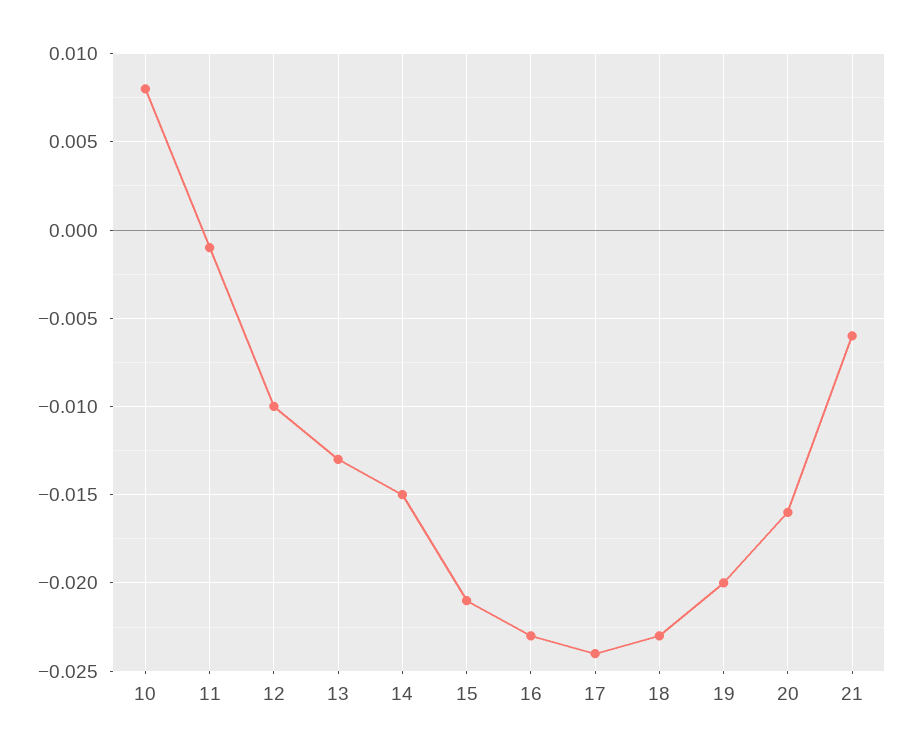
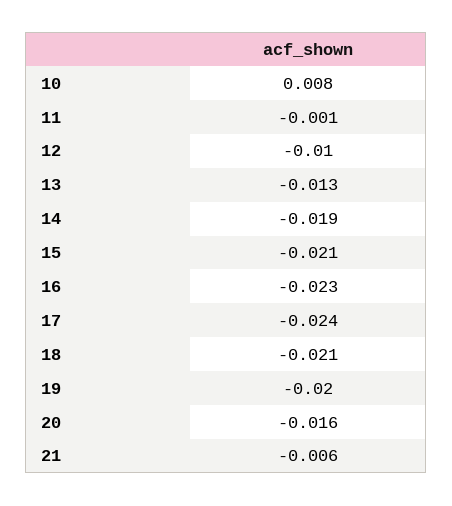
14: -0.015 -> -0.019
18: -0.023 -> -0.021

